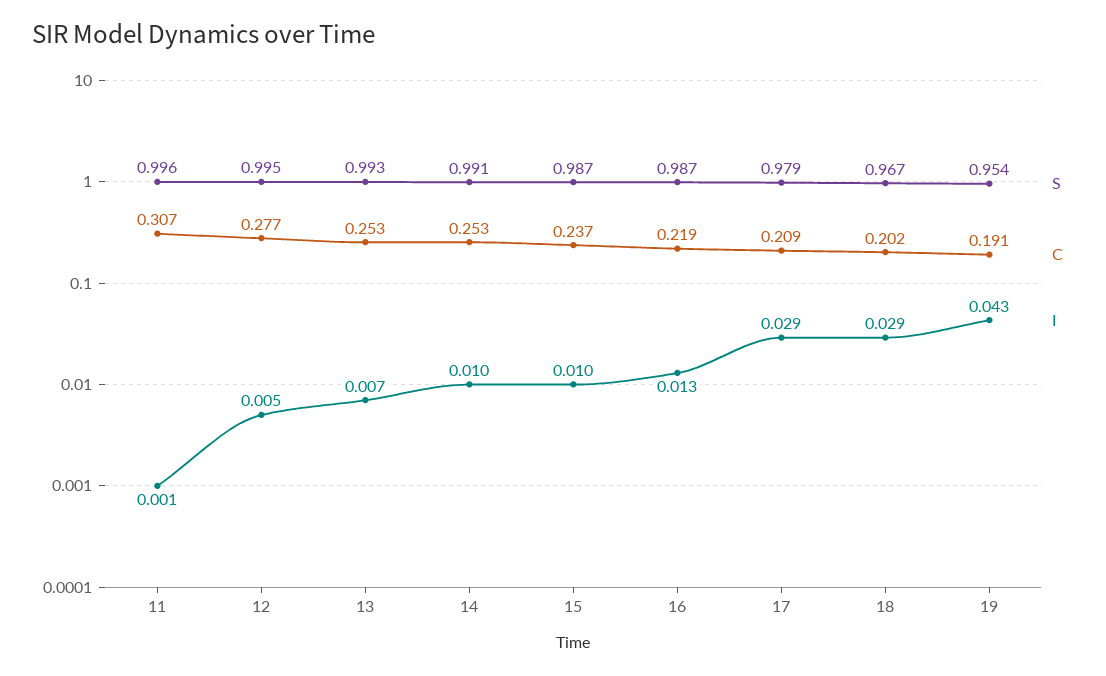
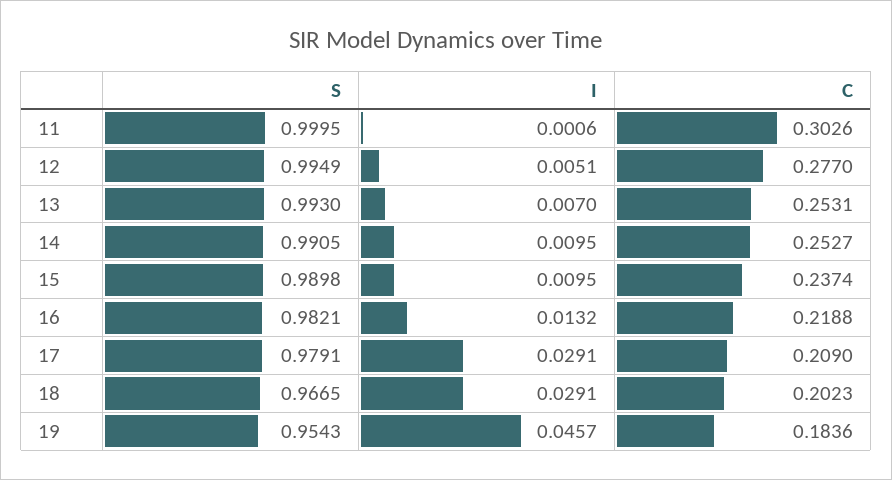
S, 11: 0.996 -> 0.9995
C, 11: 0.307 -> 0.3026
S, 15: 0.987 -> 0.9898
S, 16: 0.987 -> 0.9821
C, 19: 0.191 -> 0.1836
I, 19: 0.043 -> 0.0457

